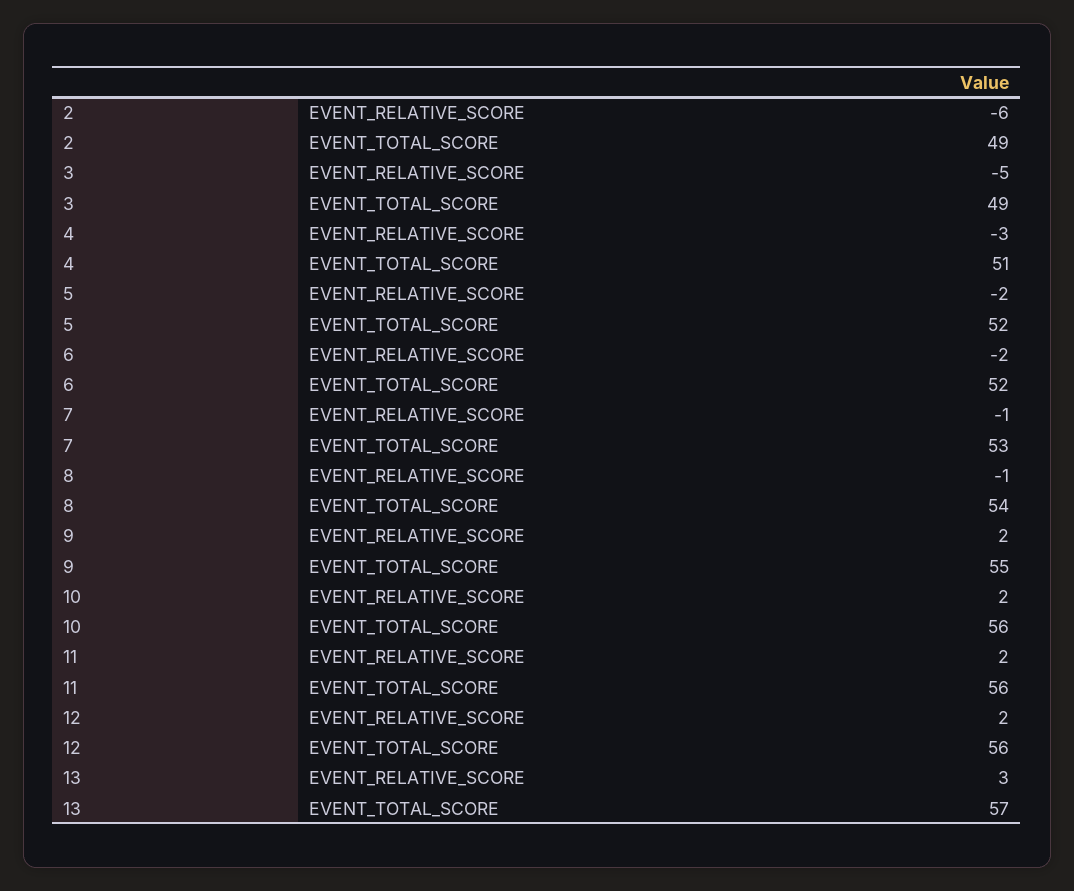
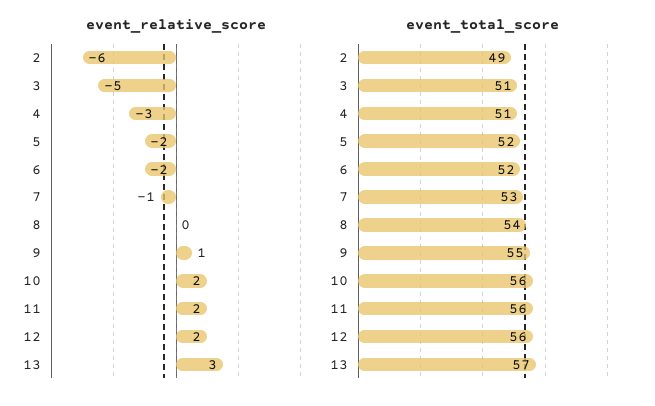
EVENT_TOTAL_SCORE, 3: 49 -> 51
EVENT_RELATIVE_SCORE, 8: -1 -> 0
EVENT_RELATIVE_SCORE, 9: 2 -> 1

